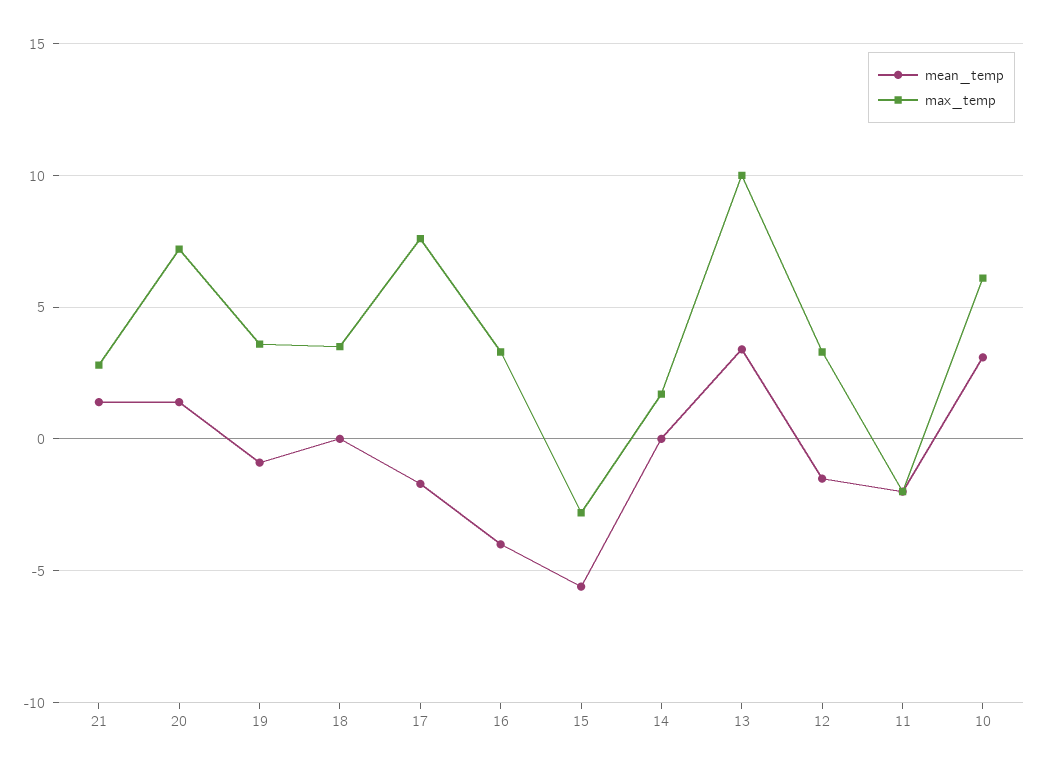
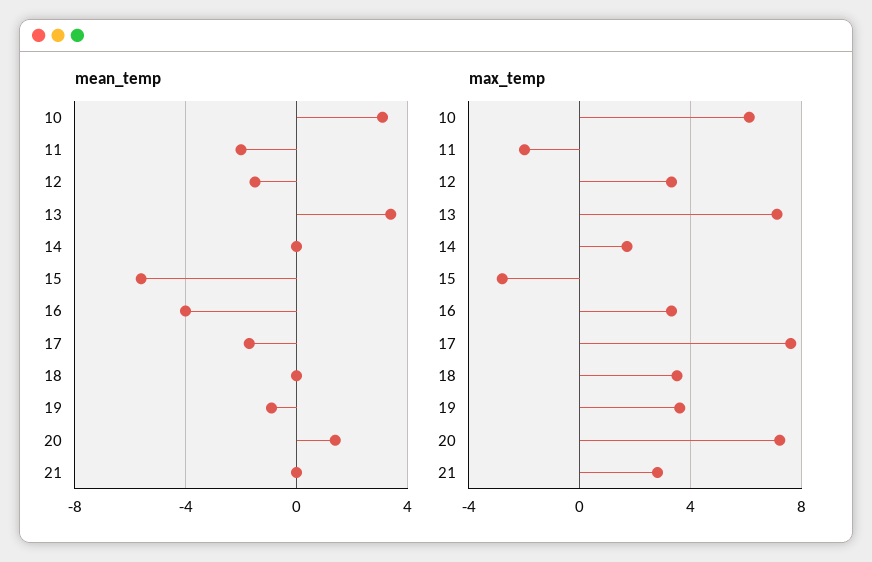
mean_temp, 21: 1.5 -> 0
max_temp, 13: 10 -> 7

